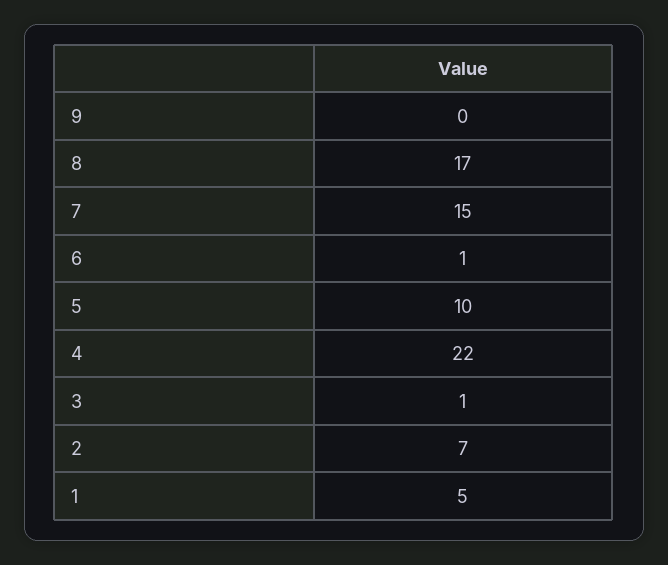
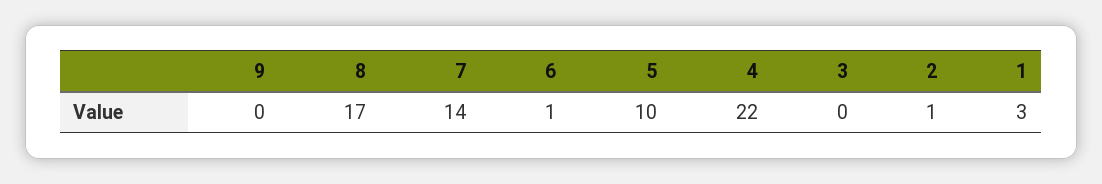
7: 15 -> 14
3: 1 -> 0
2: 7 -> 1
1: 5 -> 3

